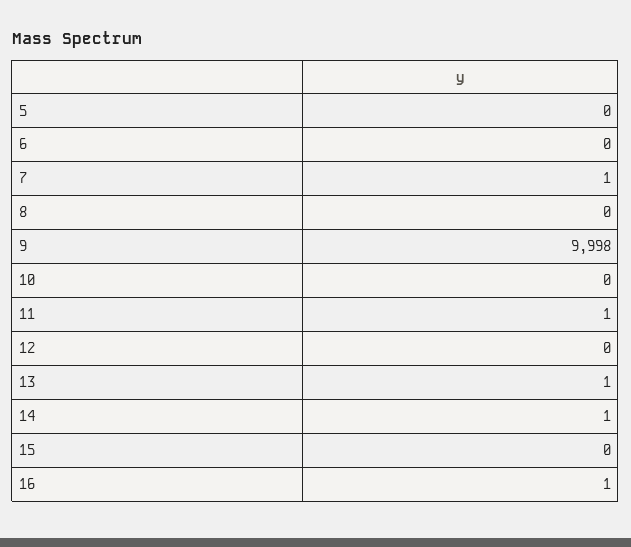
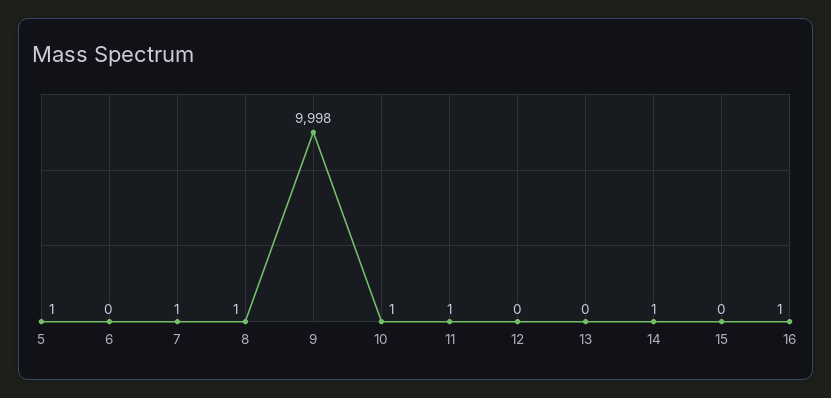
5: 0 -> 1
8: 0 -> 1
10: 0 -> 1
13: 1 -> 0

